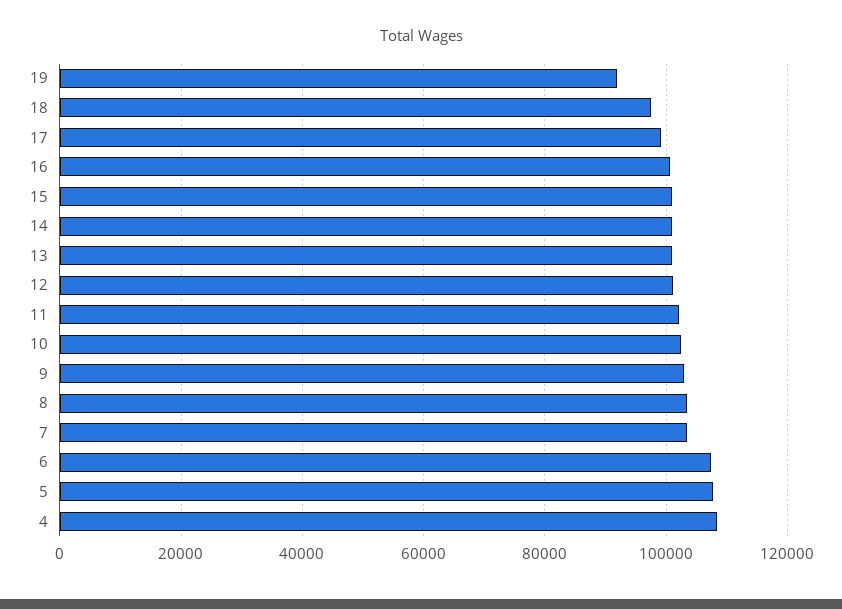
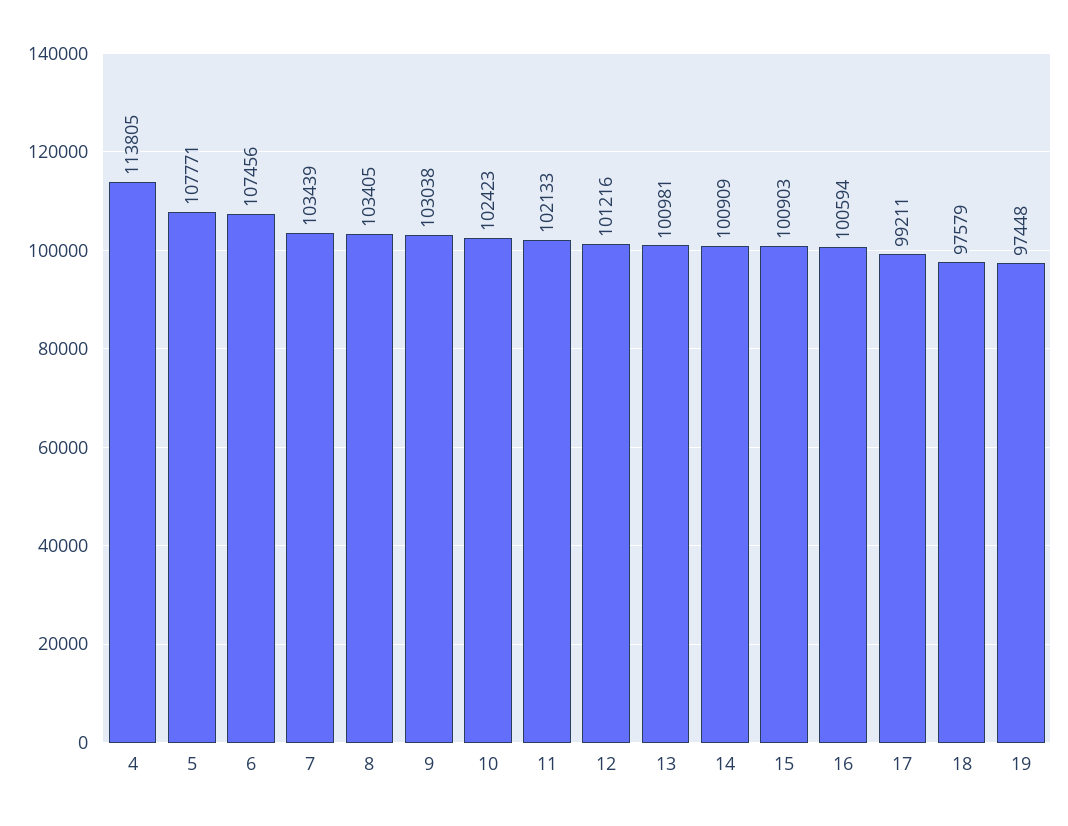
19: 92000 -> 97448
4: 108000 -> 113805

